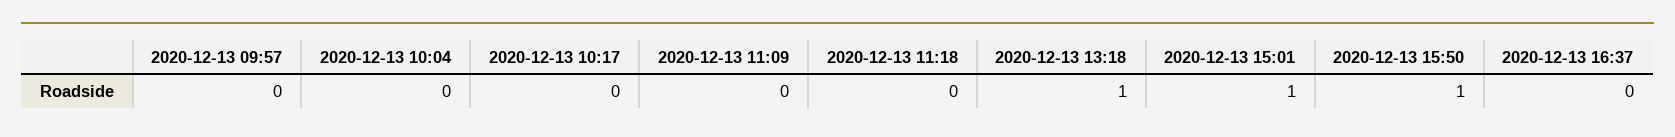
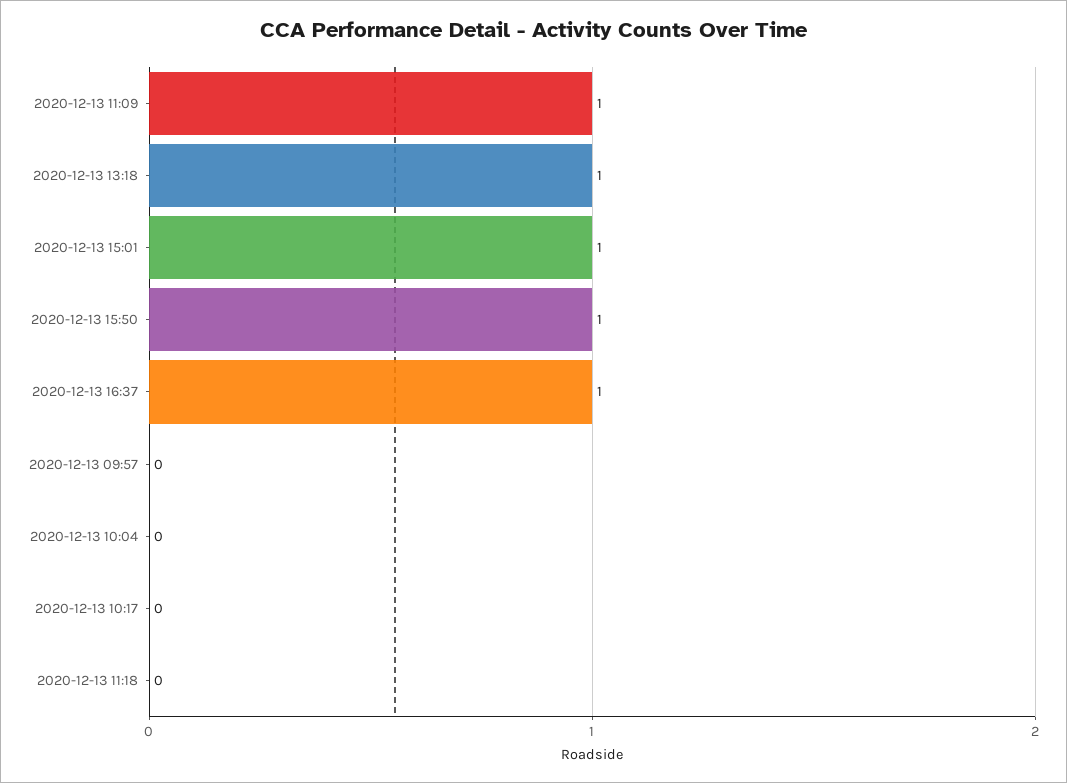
2020-12-13 11:09: 0 -> 1
2020-12-13 16:37: 0 -> 1

